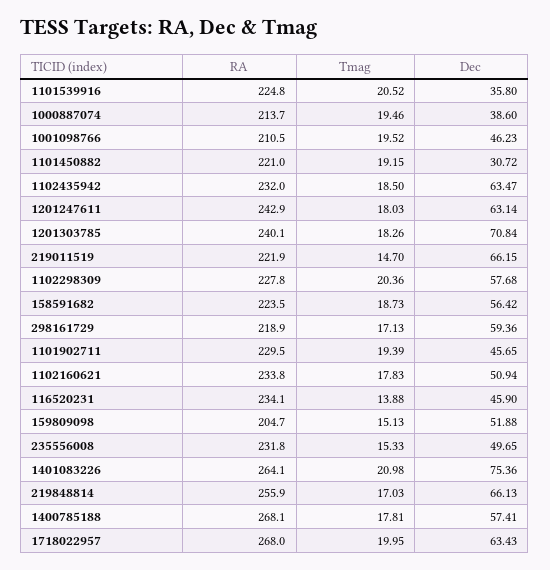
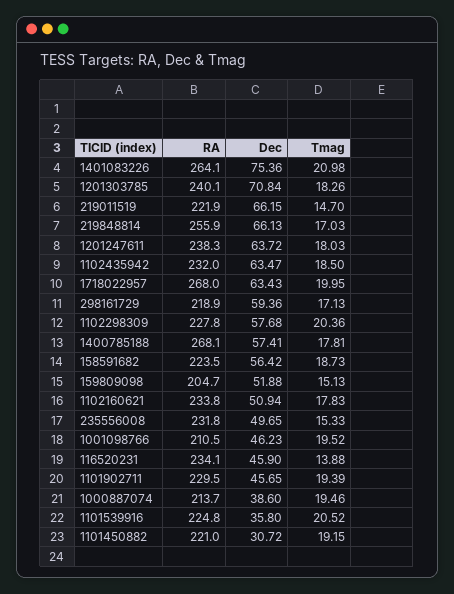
RA, 1201247611: 242.9 -> 238.3
Dec, 1201247611: 63.14 -> 63.72

